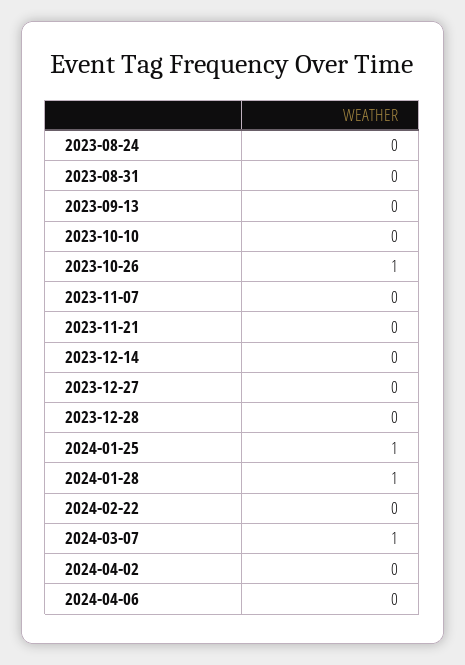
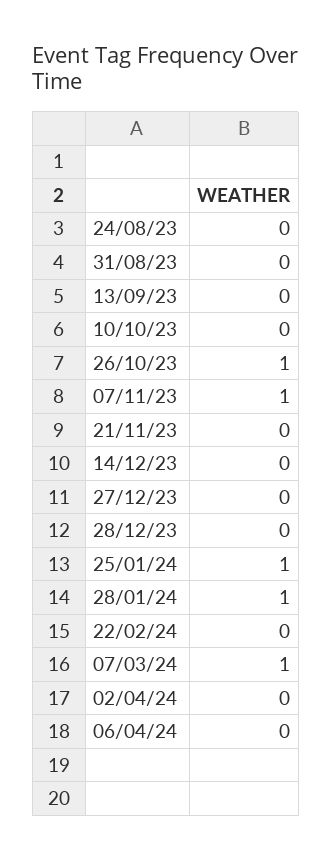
2023-11-07: 0 -> 1

